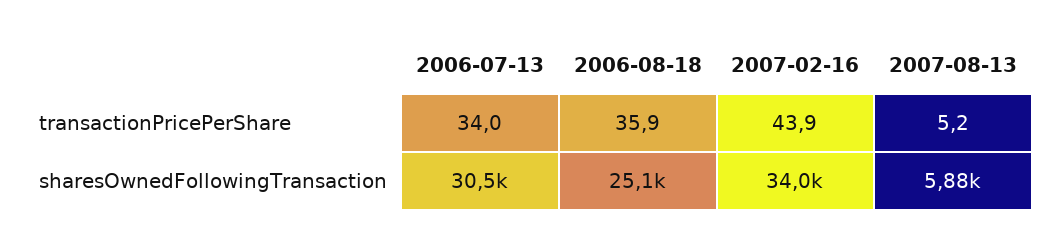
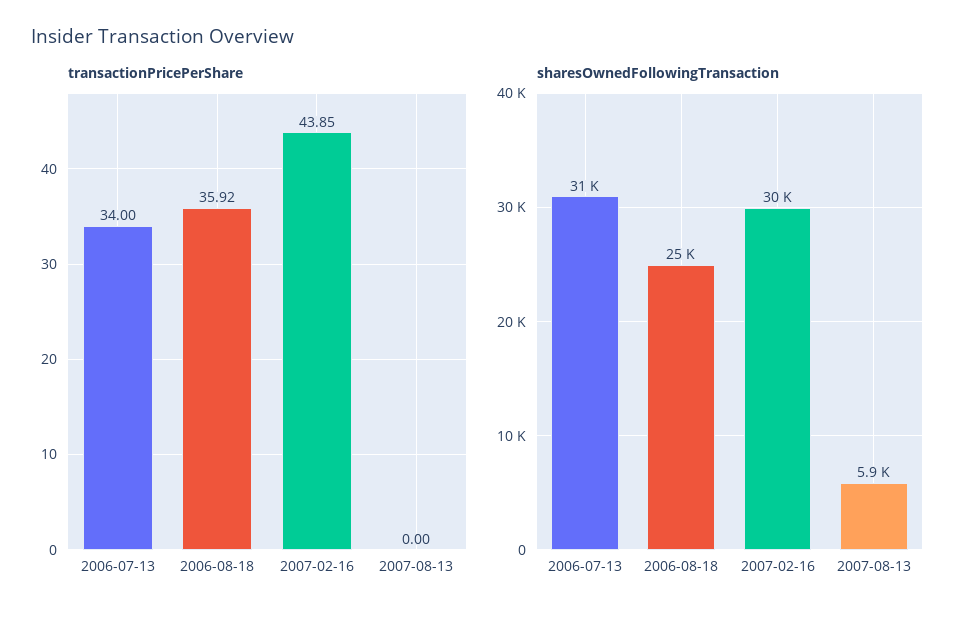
transactionPricePerShare, 2007-08-13: 5.2 -> 0
sharesOwnedFollowingTransaction, 2007-02-16: 34000 -> 30000

